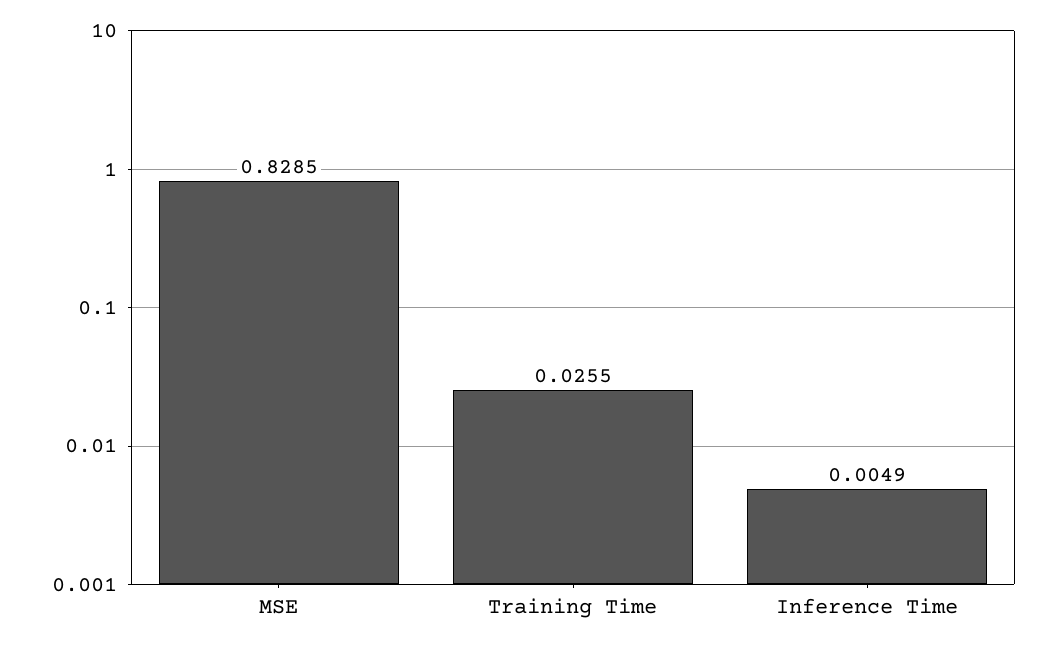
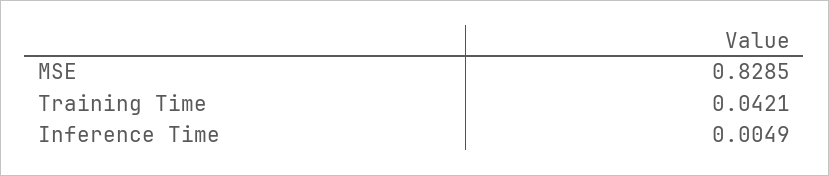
Training Time: 0.0255 -> 0.0421

